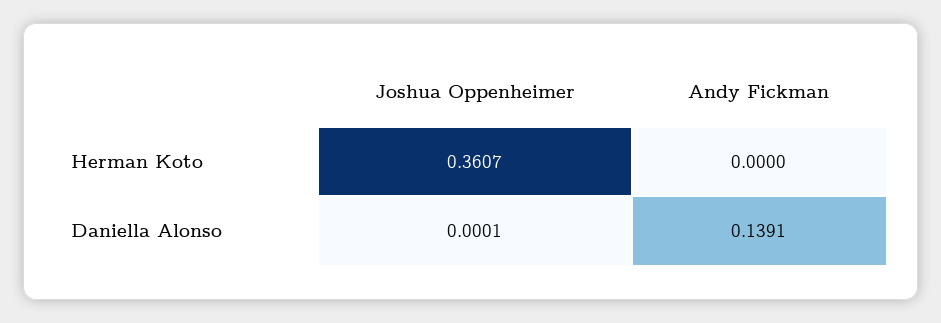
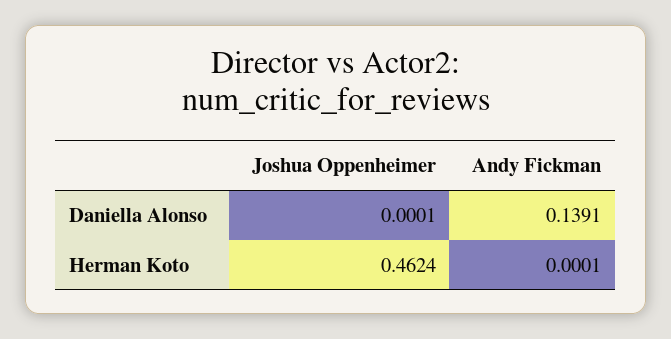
Joshua Oppenheimer, Herman Koto: 0.3607 -> 0.4624
Andy Fickman, Herman Koto: 0 -> 0.0001

